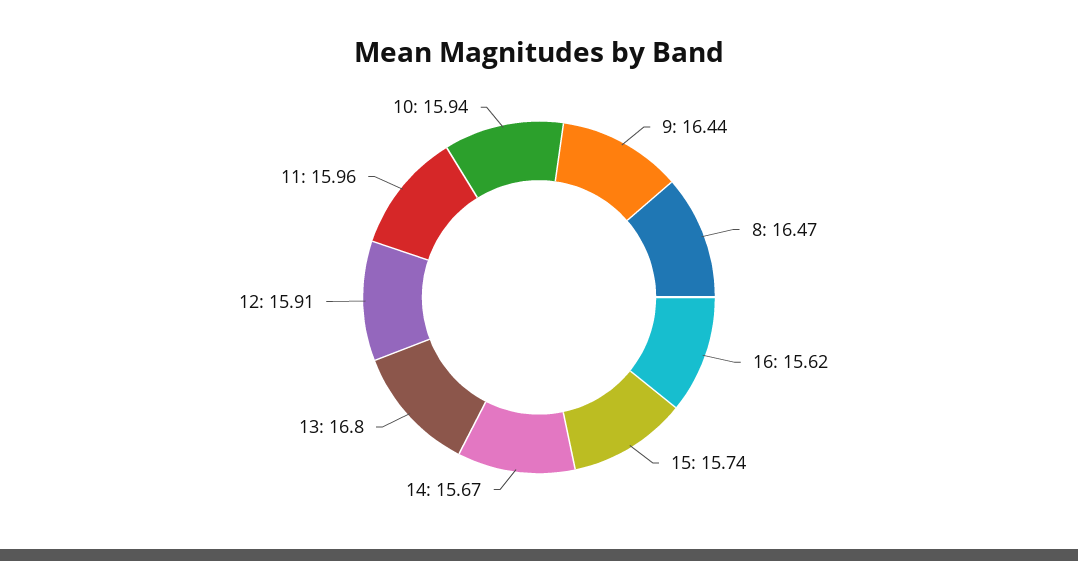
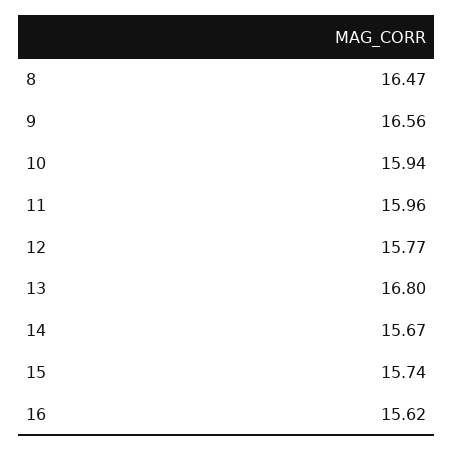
9: 16.44 -> 16.56
12: 15.91 -> 15.77

